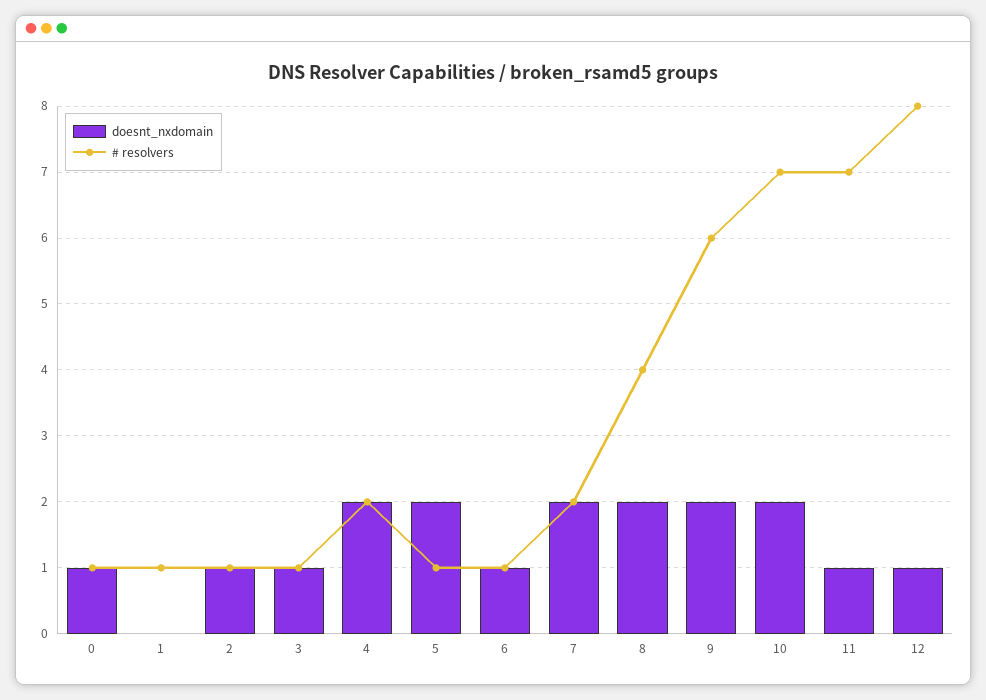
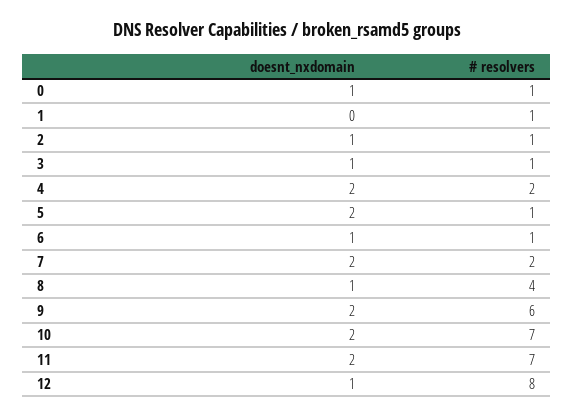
doesnt_nxdomain, 8: 2 -> 1
doesnt_nxdomain, 11: 1 -> 2

